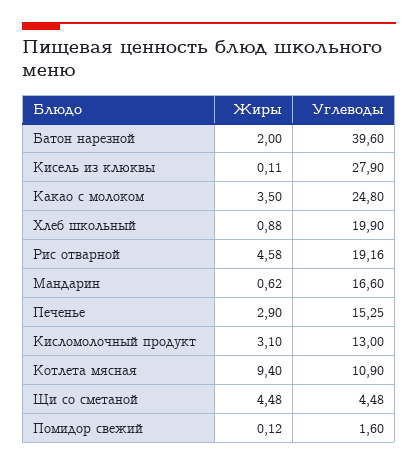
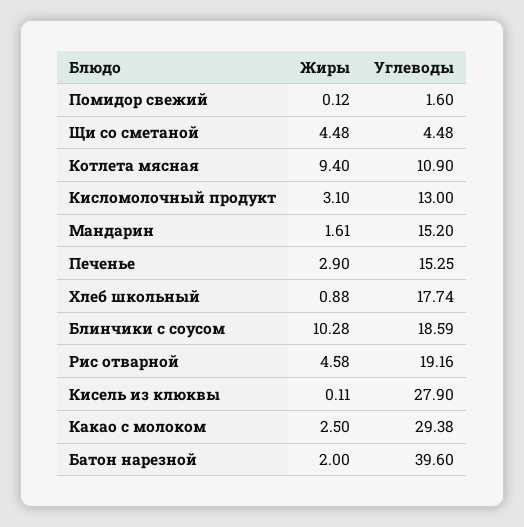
Жиры, Какао с молоком: 3.5 -> 2.5
Углеводы, Какао с молоком: 24.8 -> 29.38
Углеводы, Хлеб школьный: 19.9 -> 17.74
Жиры, Мандарин: 0.62 -> 1.61
Углеводы, Мандарин: 16.6 -> 15.2
Жиры, Блинчики с соусом: none -> 10.28
Углеводы, Блинчики с соусом: none -> 18.59

